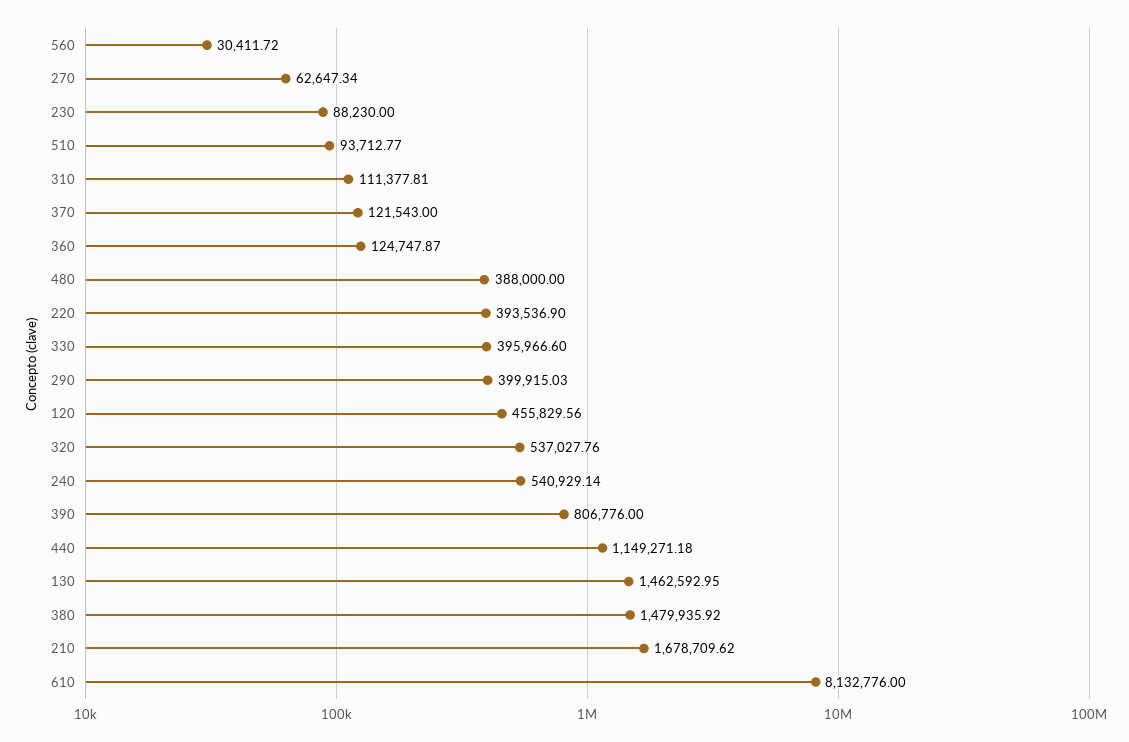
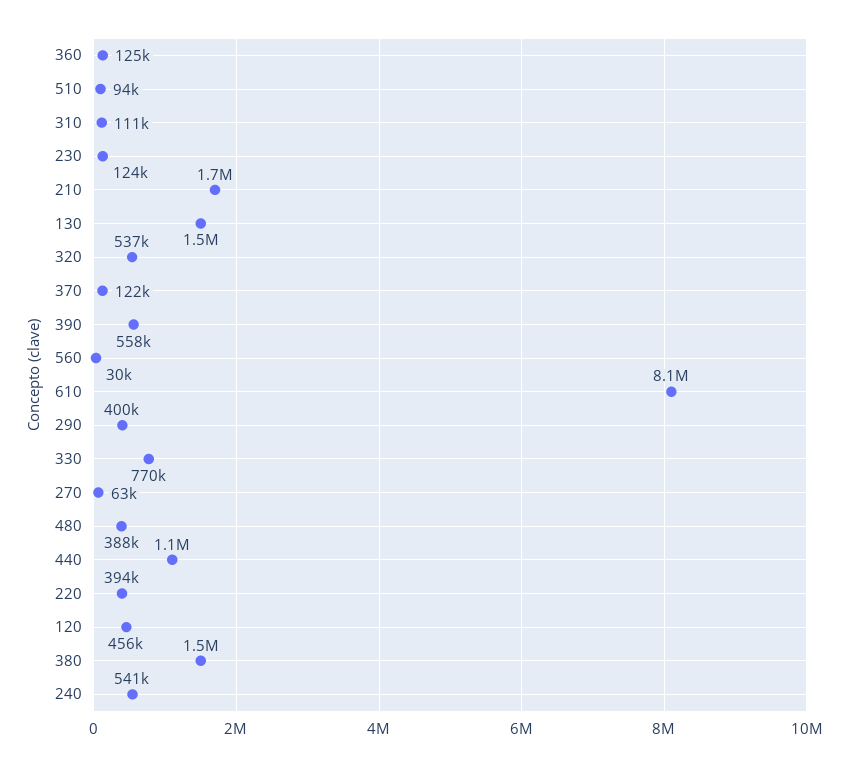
230: 88230 -> 124000
330: 395966.6 -> 770000
390: 806776 -> 558000

